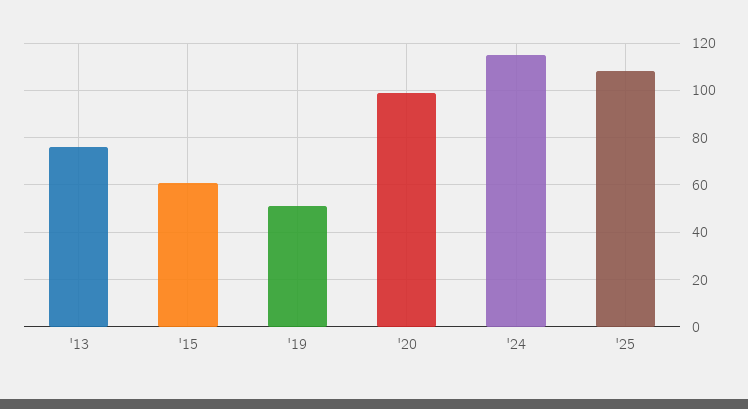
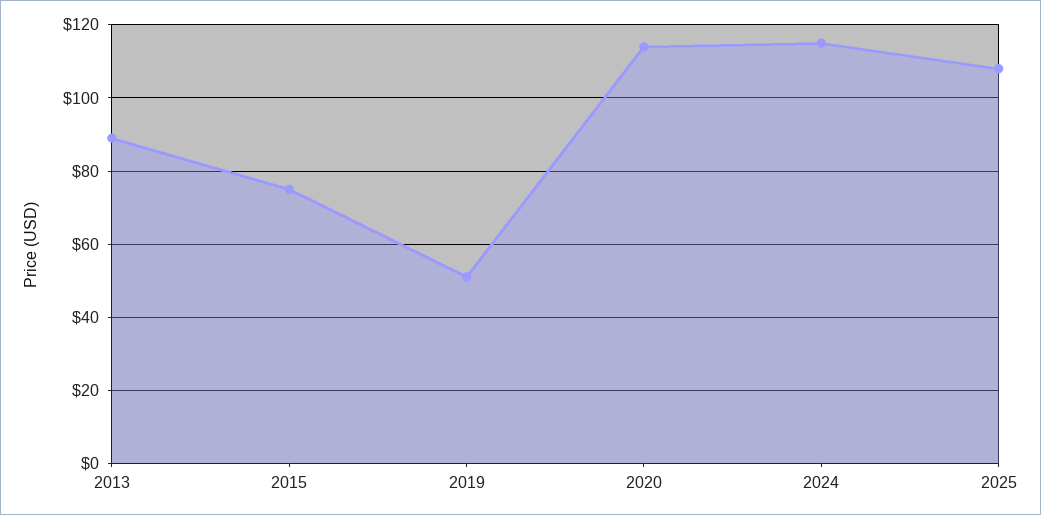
'13: 75 -> 90
'15: 60 -> 75
'20: 100 -> 115

